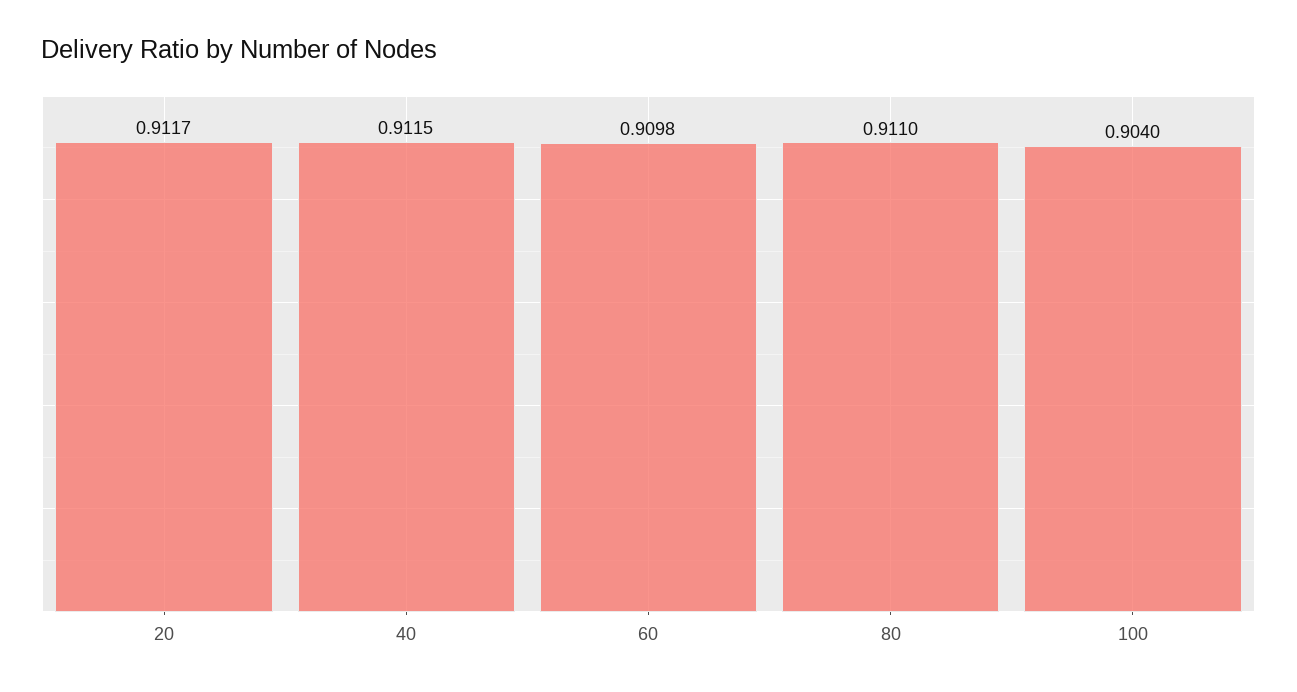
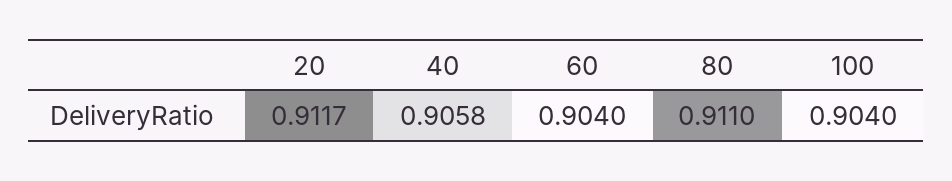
40: 0.9115 -> 0.9058
60: 0.9098 -> 0.904

